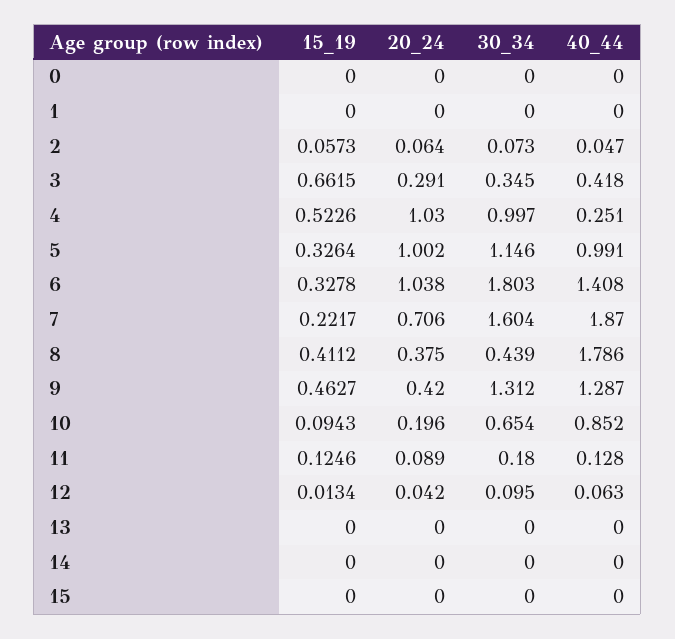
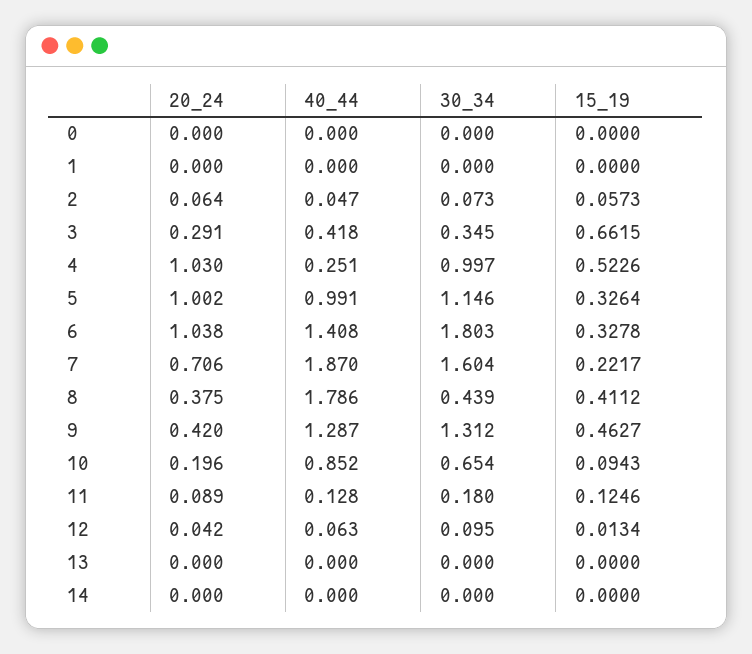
15_19, 15: 0 -> none
20_24, 15: 0 -> none
30_34, 15: 0 -> none
40_44, 15: 0 -> none

